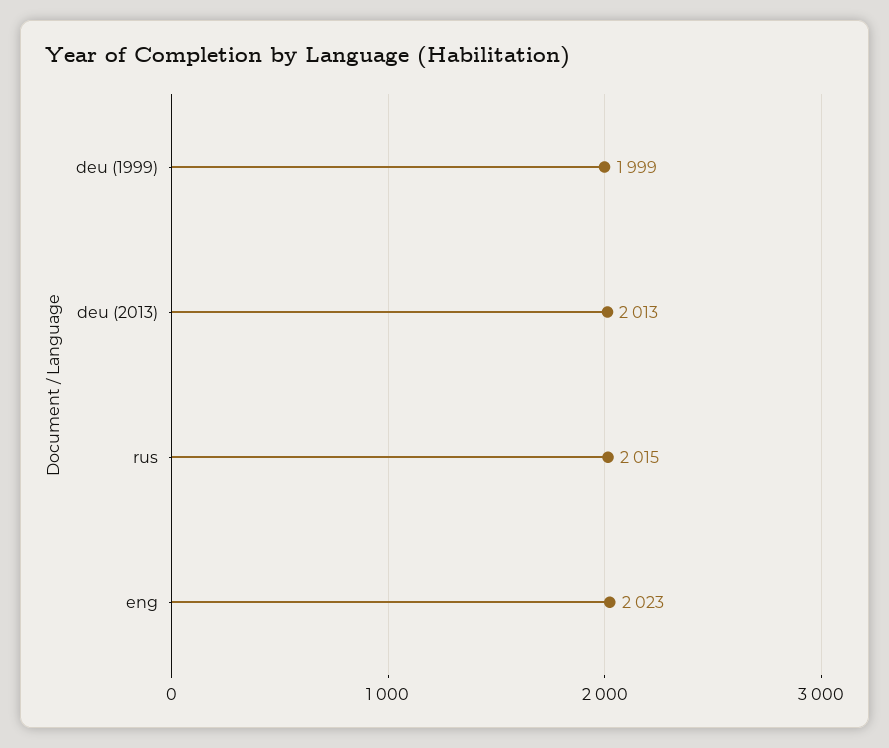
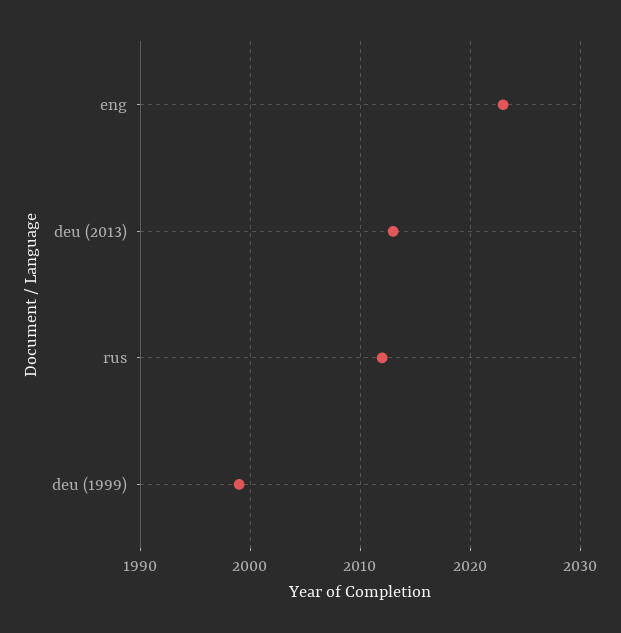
rus: 2015 -> 2012

